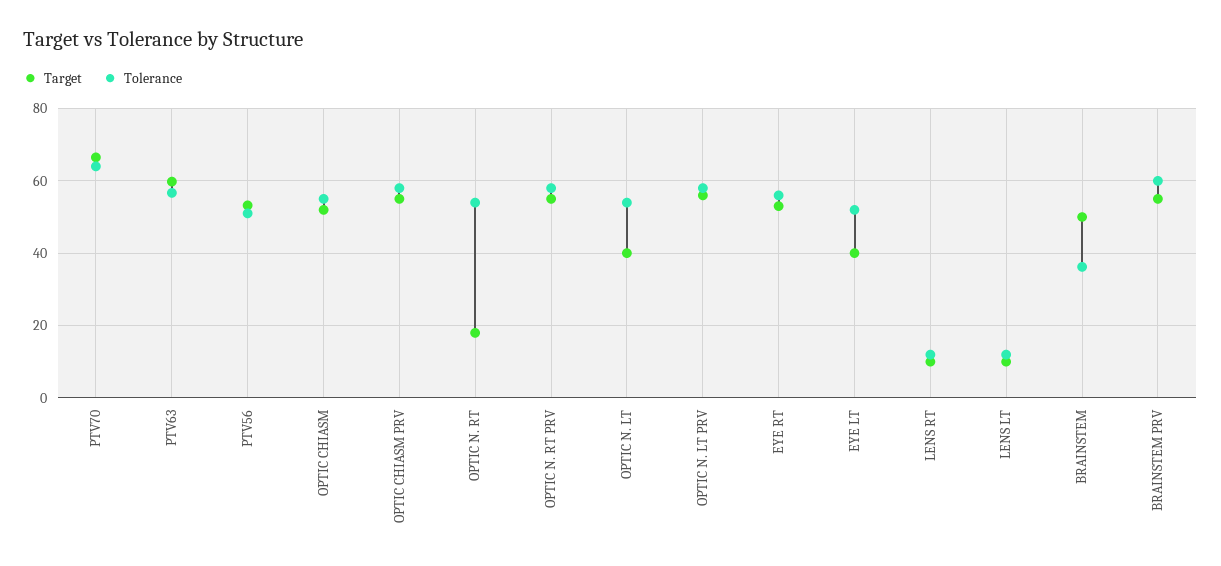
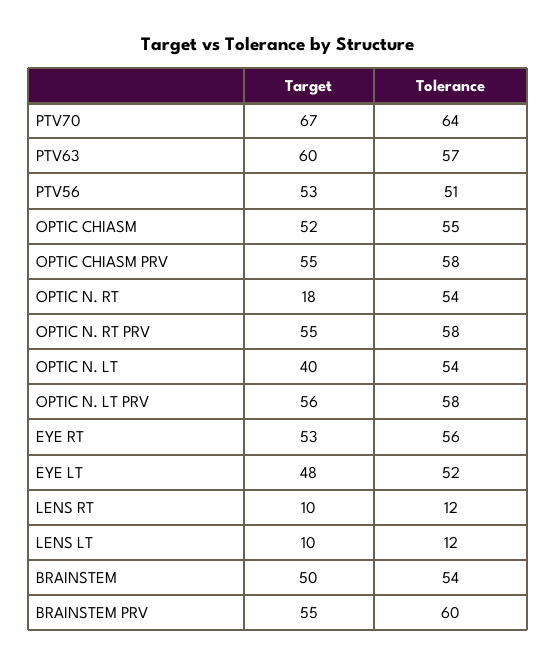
Target, EYE LT: 40 -> 48
Tolerance, BRAINSTEM: 36 -> 54

